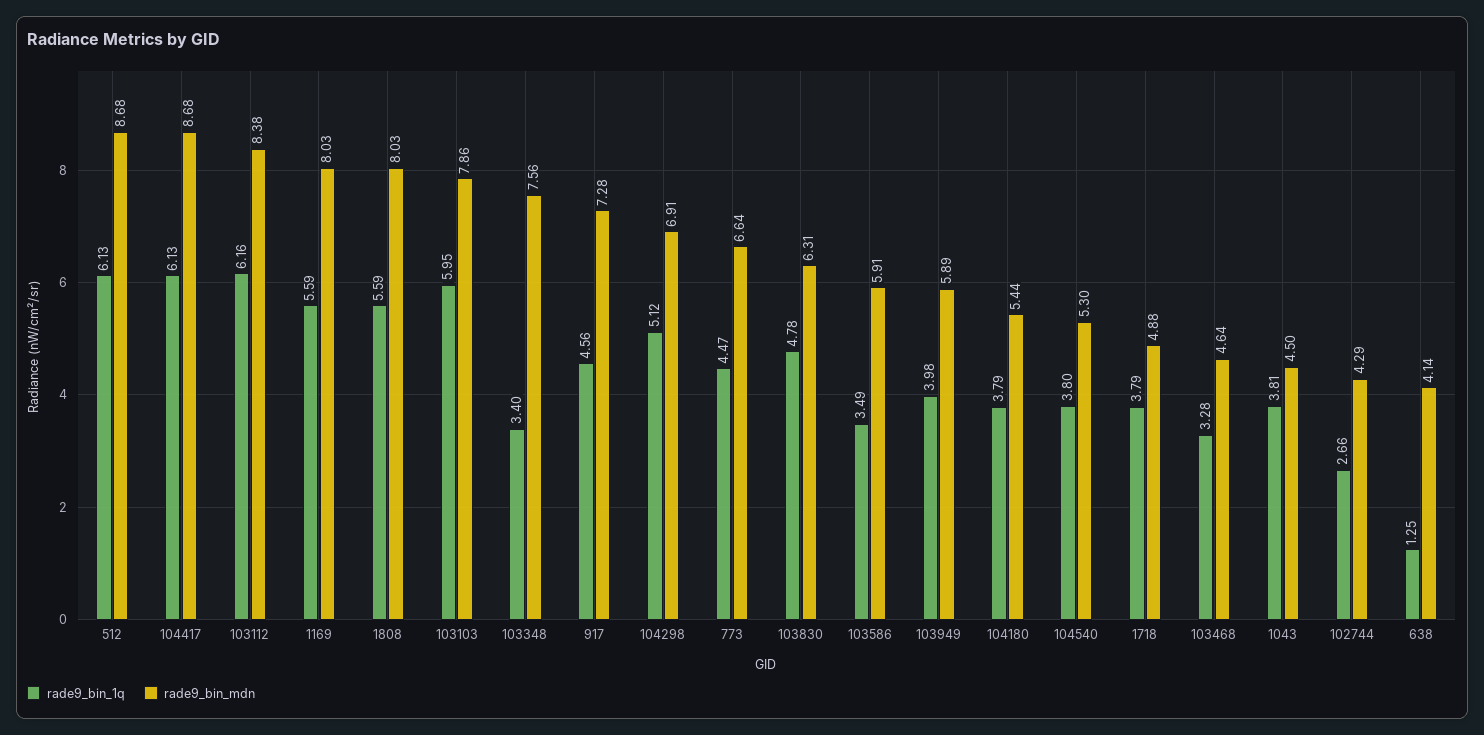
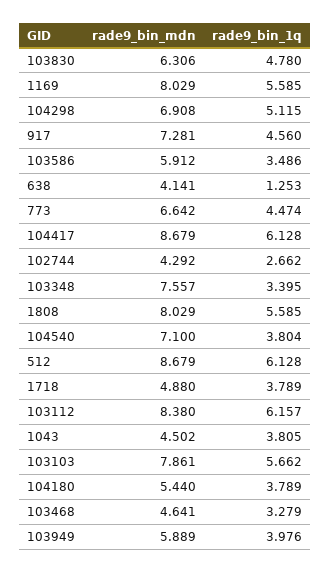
rade9_bin_1q, 103103: 5.95 -> 5.662
rade9_bin_mdn, 104540: 5.3 -> 7.1

